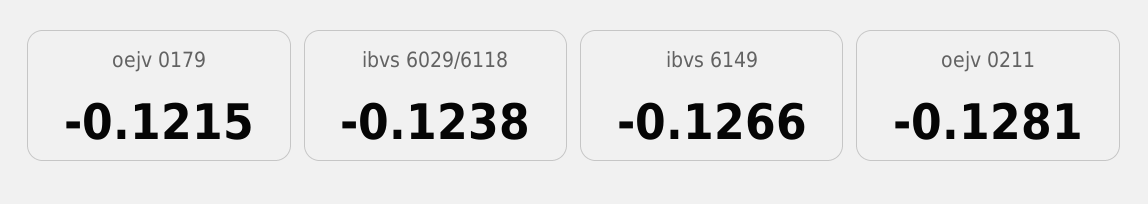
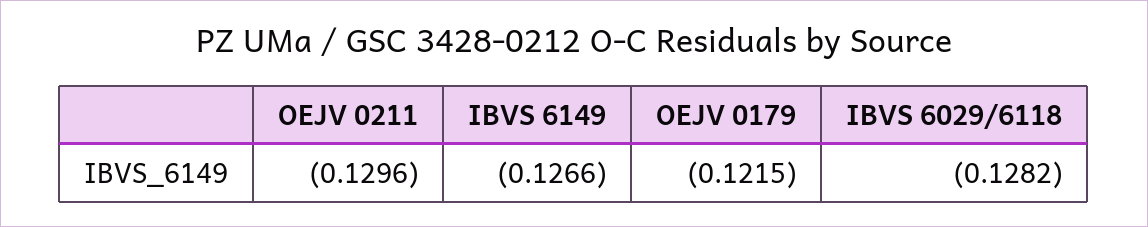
ibvs 6029/6118: -0.1238 -> -0.1282
oejv 0211: -0.1281 -> -0.1296

